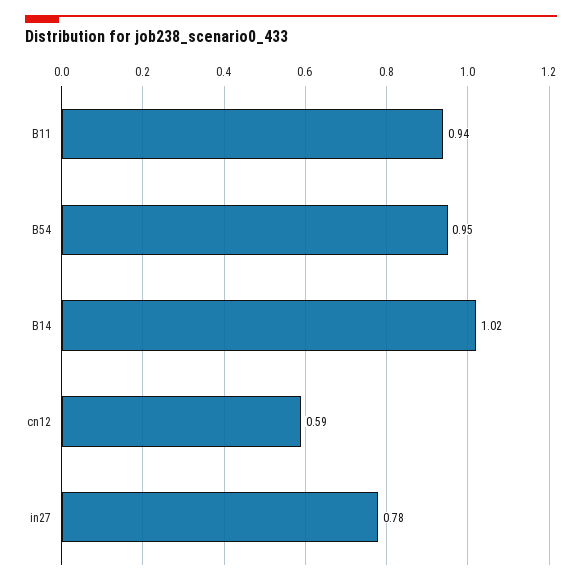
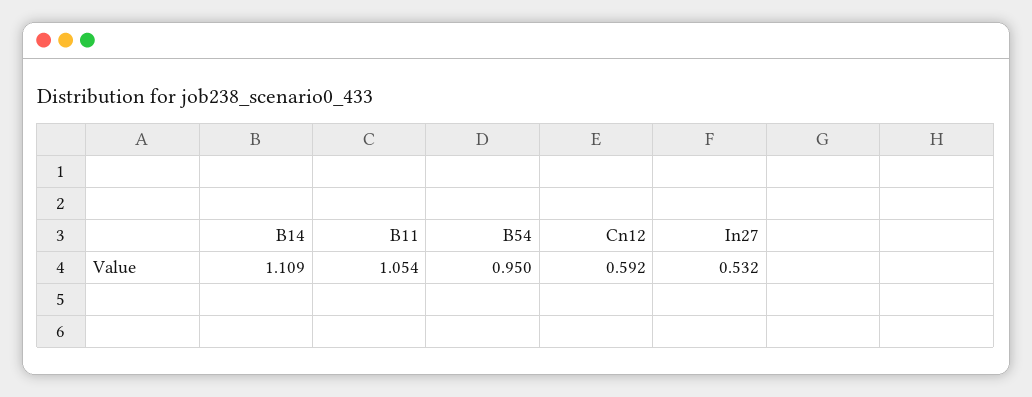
B11: 0.94 -> 1.054
B14: 1.02 -> 1.109
in27: 0.78 -> 0.532

